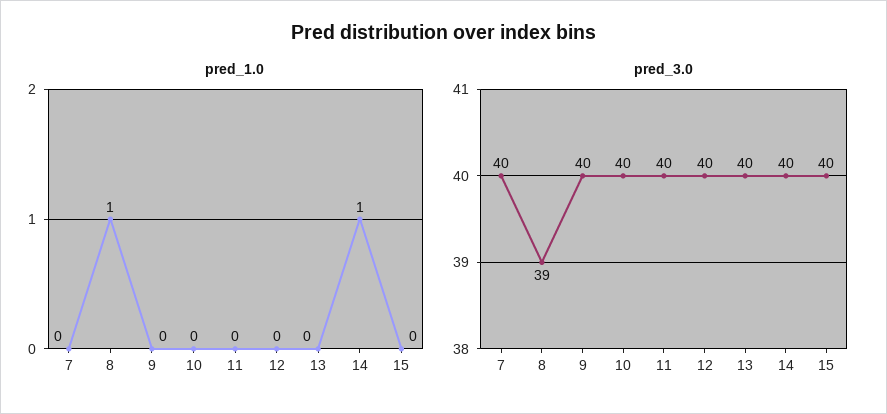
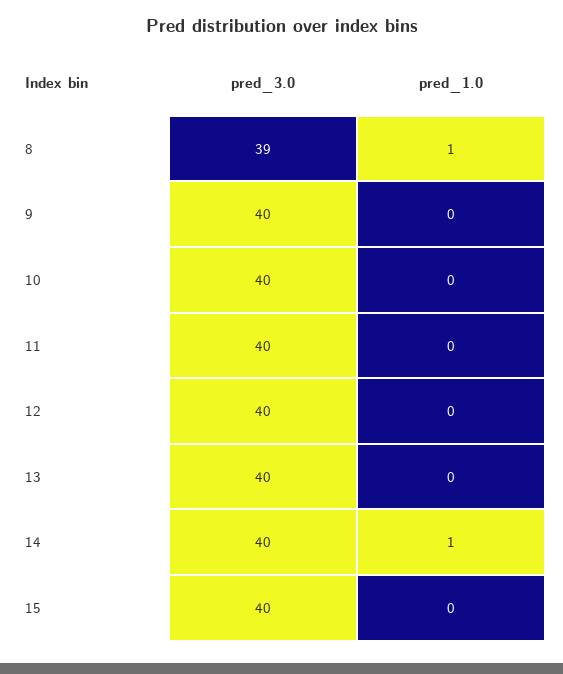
pred_1.0, 7: 0 -> none
pred_3.0, 7: 40 -> none

